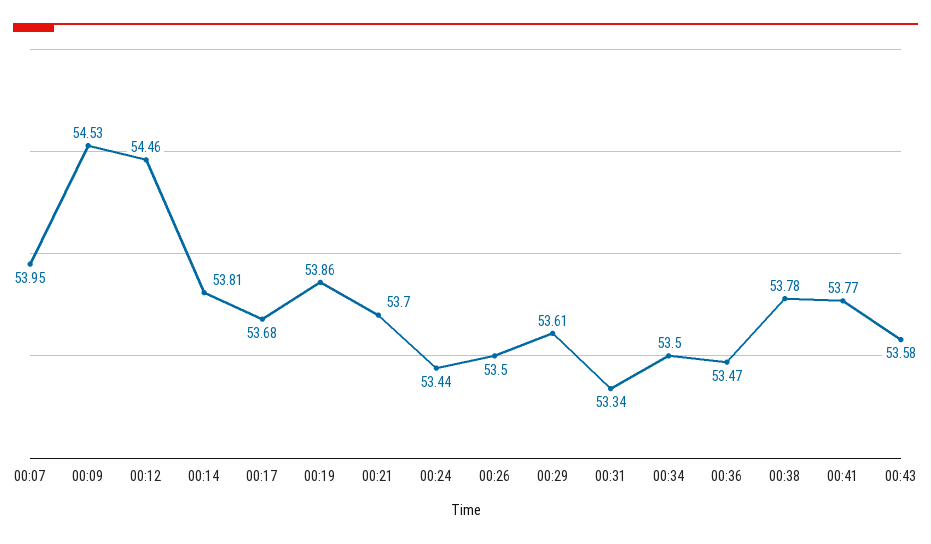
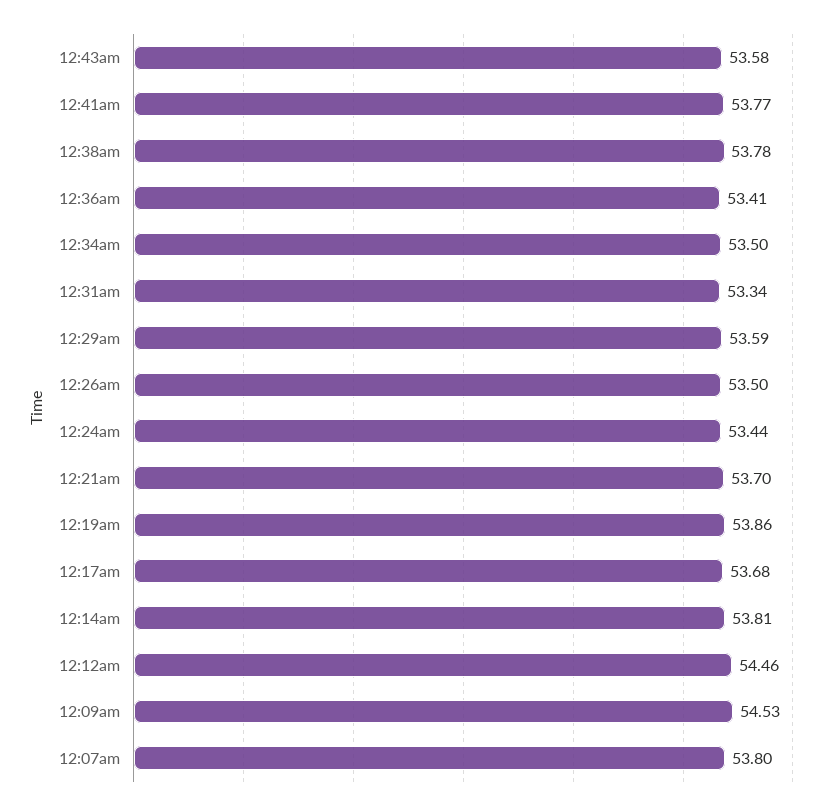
00:07: 53.95 -> 53.8
00:29: 53.61 -> 53.59
00:36: 53.47 -> 53.41

